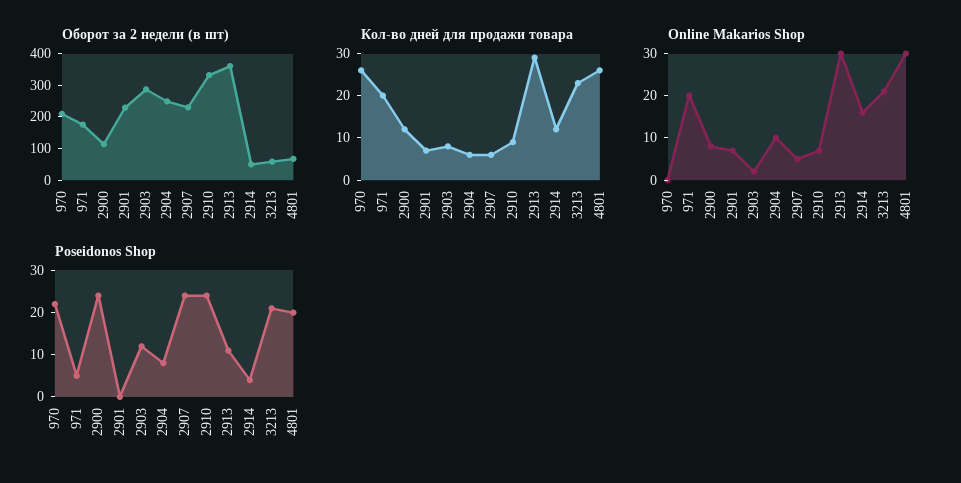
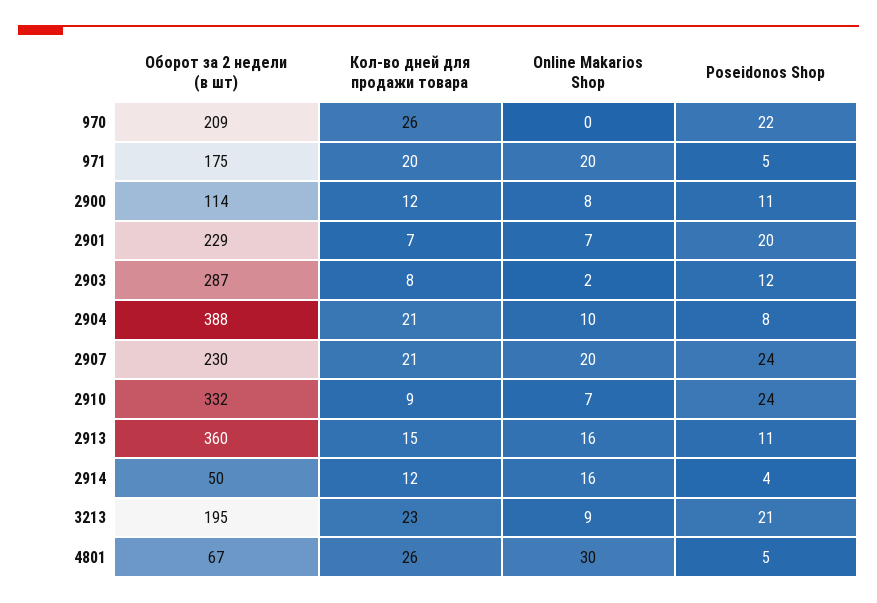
Оборот за 2 недели (в шт), 2904: 250 -> 388
Оборот за 2 недели (в шт), 3213: 50 -> 195
Кол-во дней для продажи товара, 2904: 5 -> 21
Кол-во дней для продажи товара, 2907: 5 -> 21
Кол-во дней для продажи товара, 2913: 30 -> 15
Online Makarios Shop, 2907: 5 -> 20
Online Makarios Shop, 2913: 30 -> 16
Online Makarios Shop, 3213: 20 -> 9
Poseidonos Shop, 2900: 25 -> 11
Poseidonos Shop, 2901: 0 -> 20
Poseidonos Shop, 4801: 20 -> 5

